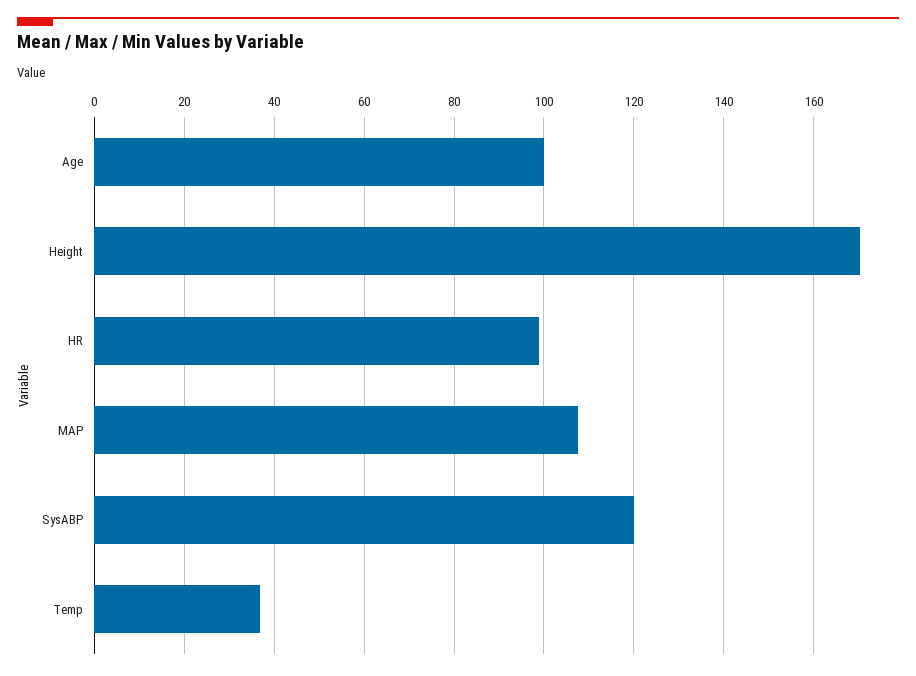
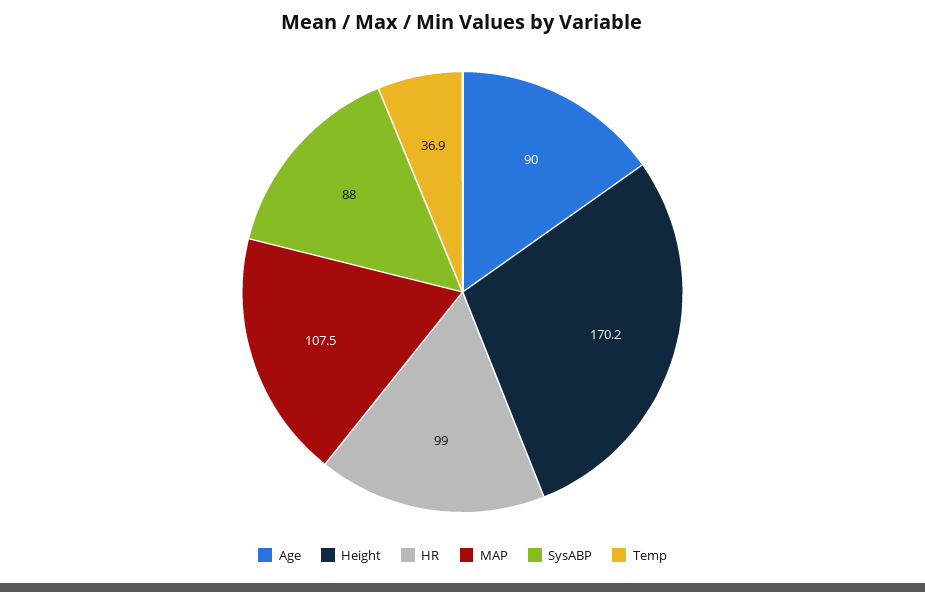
Age: 100 -> 90
SysABP: 120 -> 88

